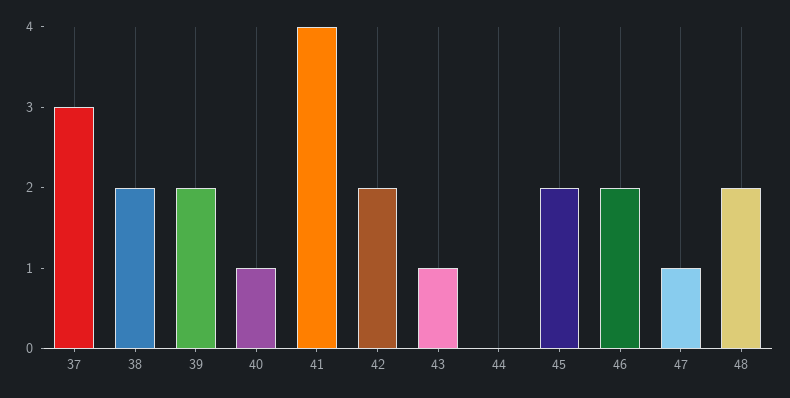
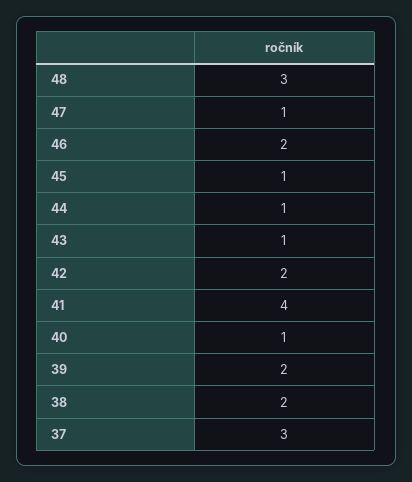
44: 0 -> 1
45: 2 -> 1
48: 2 -> 3

